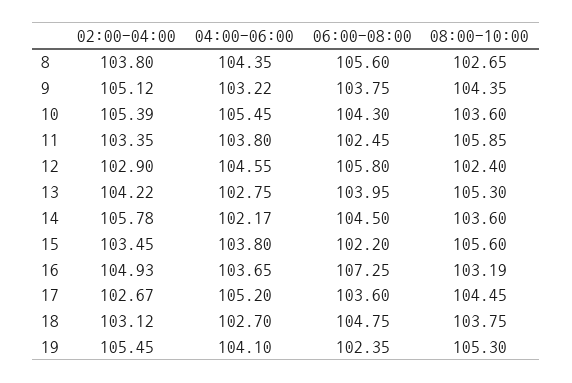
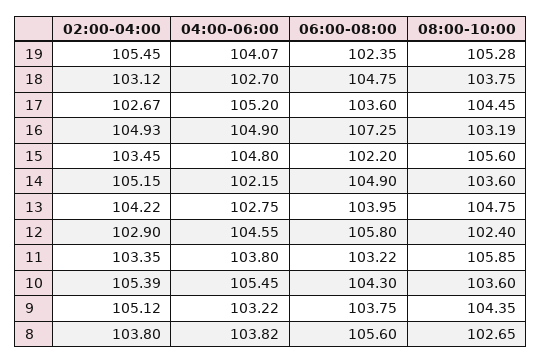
04:00-06:00, 8: 104.35 -> 103.82
06:00-08:00, 11: 102.45 -> 103.22
08:00-10:00, 13: 105.3 -> 104.75
02:00-04:00, 14: 105.78 -> 105.15
04:00-06:00, 14: 102.17 -> 102.15
06:00-08:00, 14: 104.5 -> 104.9
04:00-06:00, 15: 103.8 -> 104.8
04:00-06:00, 16: 103.65 -> 104.9
04:00-06:00, 19: 104.1 -> 104.07
08:00-10:00, 19: 105.3 -> 105.28

